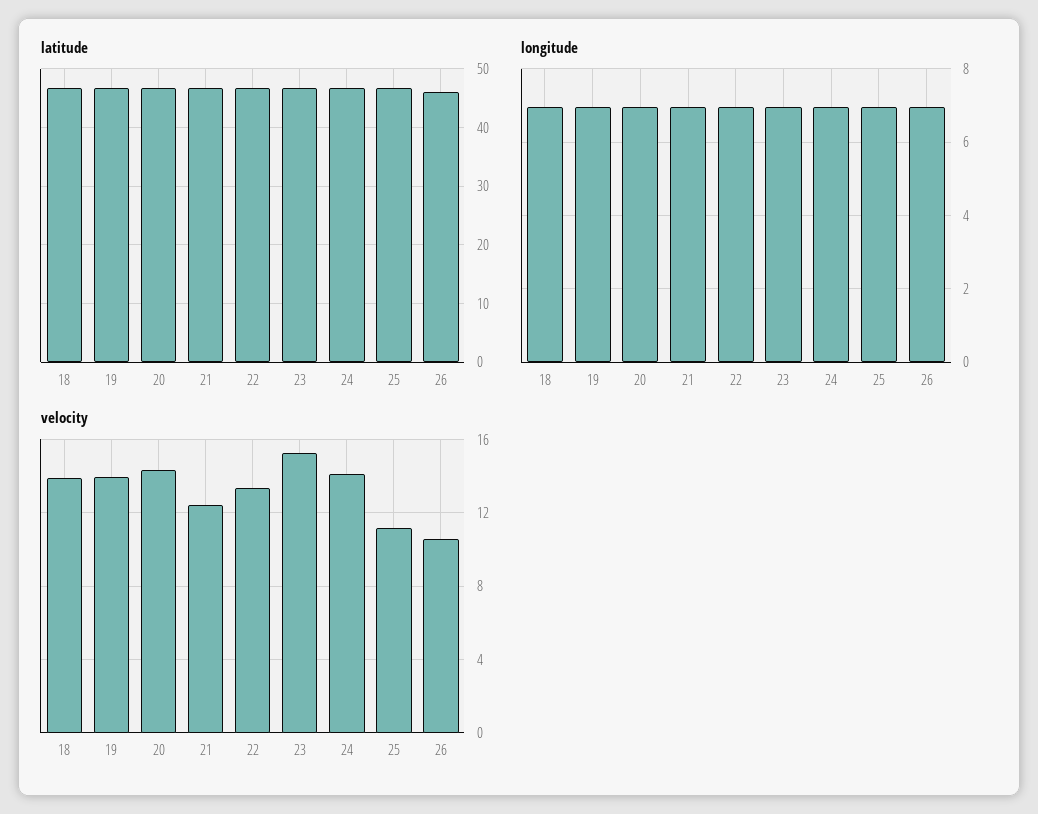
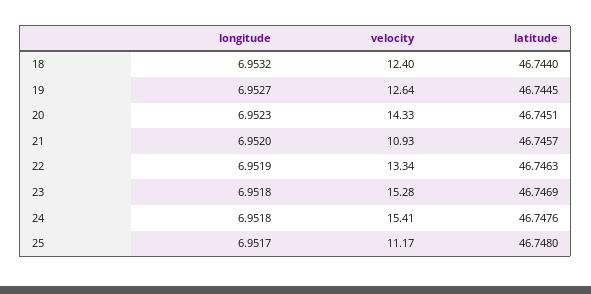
latitude, 26: 46 -> none
longitude, 26: 7 -> none
velocity, 18: 14 -> 12.4
velocity, 19: 14 -> 12.64
velocity, 21: 12.5 -> 10.93
velocity, 24: 14 -> 15.41
velocity, 26: 10.5 -> none

